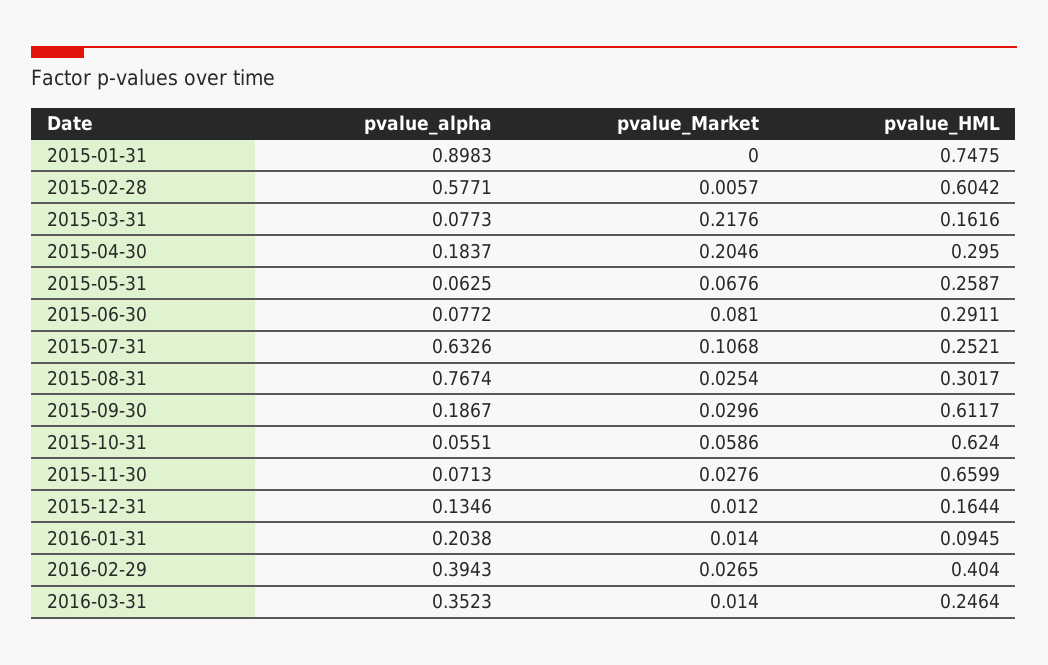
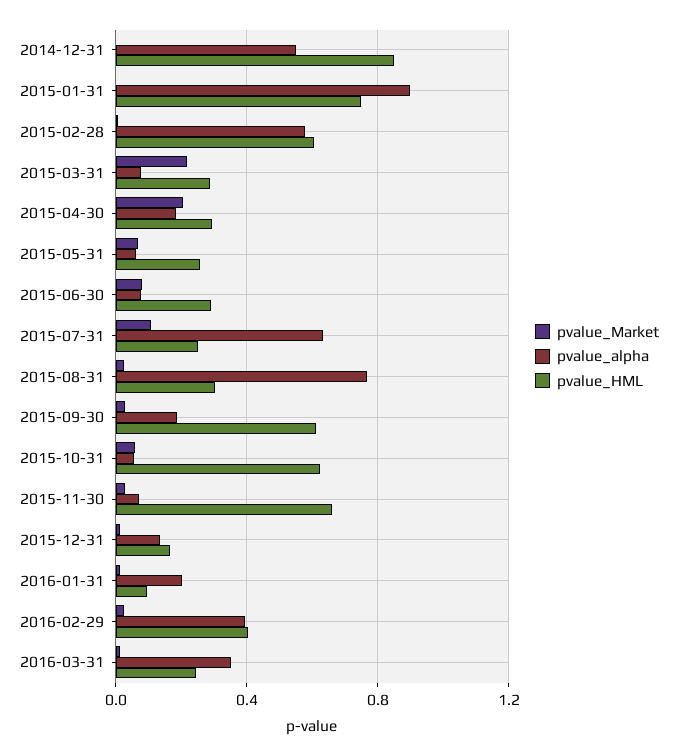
pvalue_HML, 2015-03-31: 0.1616 -> 0.3
pvalue_Market, 2014-12-31: none -> 0
pvalue_alpha, 2014-12-31: none -> 0.55
pvalue_HML, 2014-12-31: none -> 0.85

